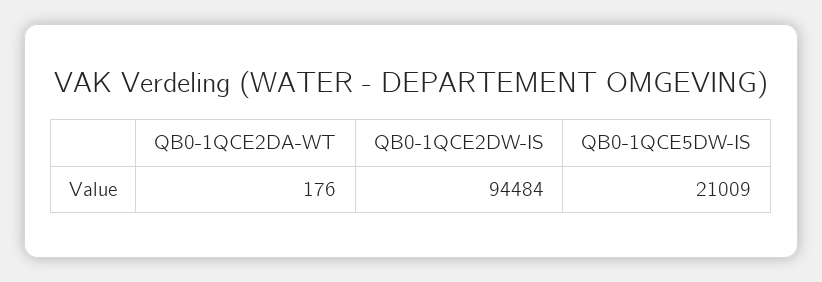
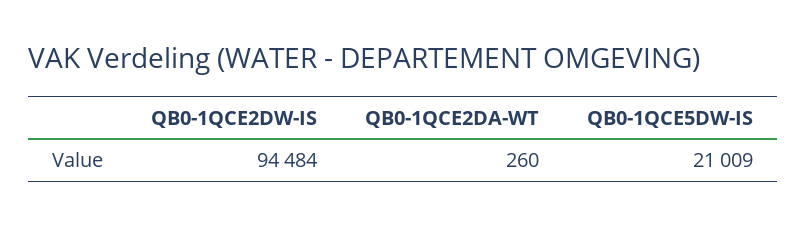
QB0-1QCE2DA-WT: 176 -> 260

